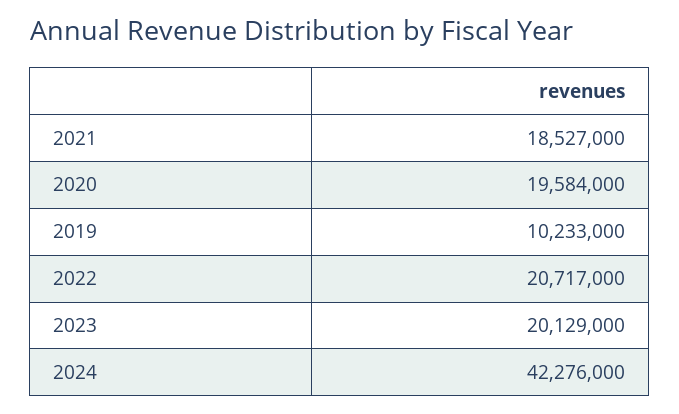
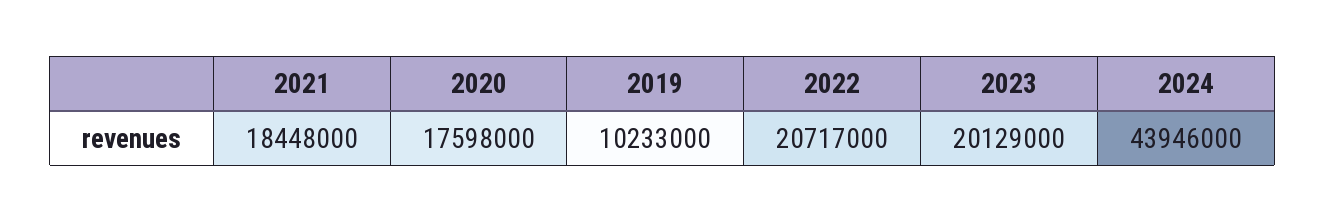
2021: 18527000 -> 18448000
2020: 19584000 -> 17598000
2024: 42276000 -> 43946000

